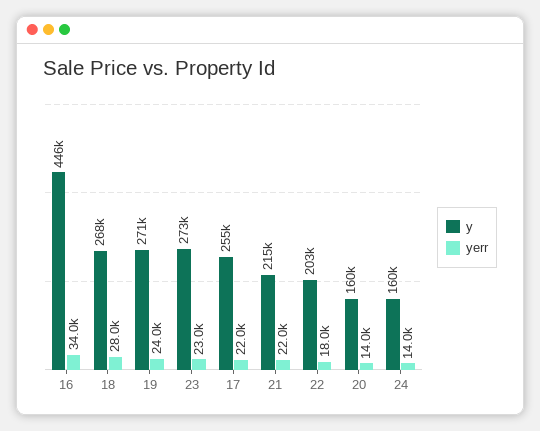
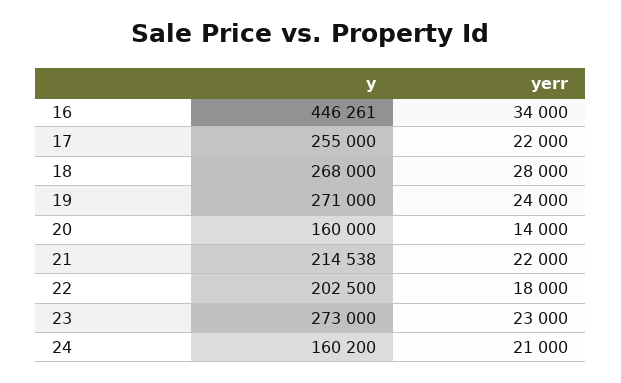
yerr, 24: 14000 -> 21000

